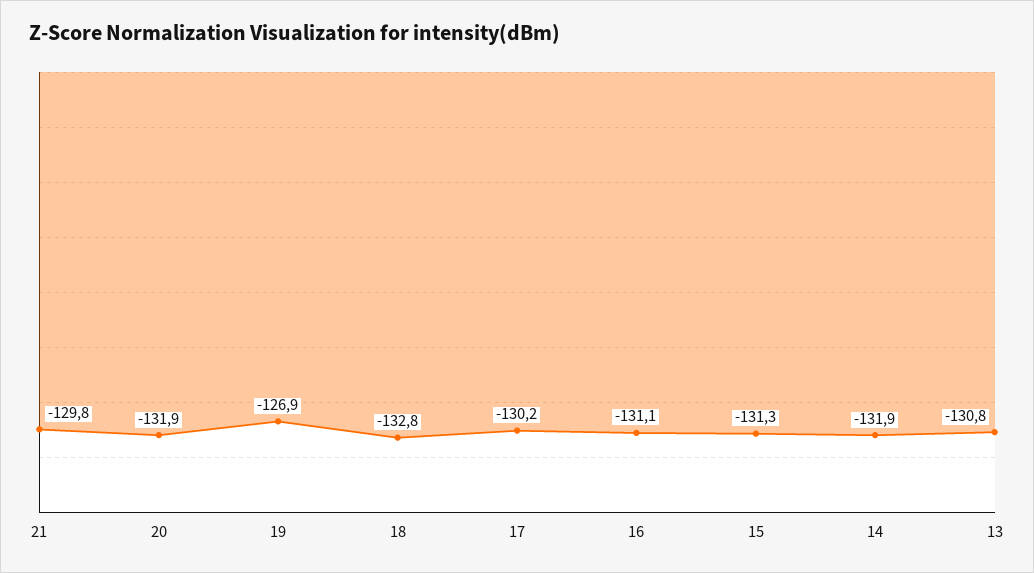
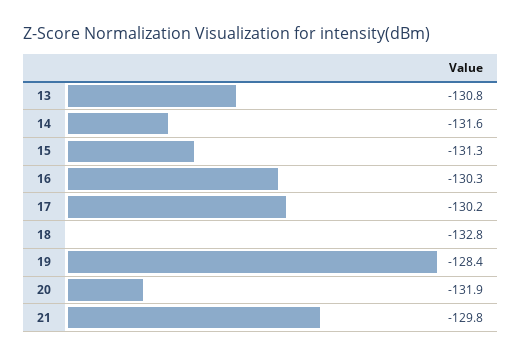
19: -126.9 -> -128.4
16: -131.1 -> -130.3
14: -131.9 -> -131.6

